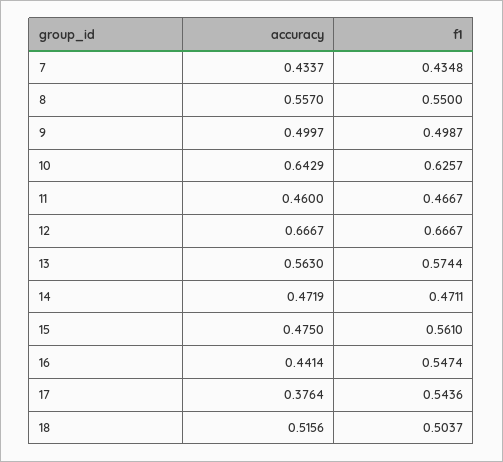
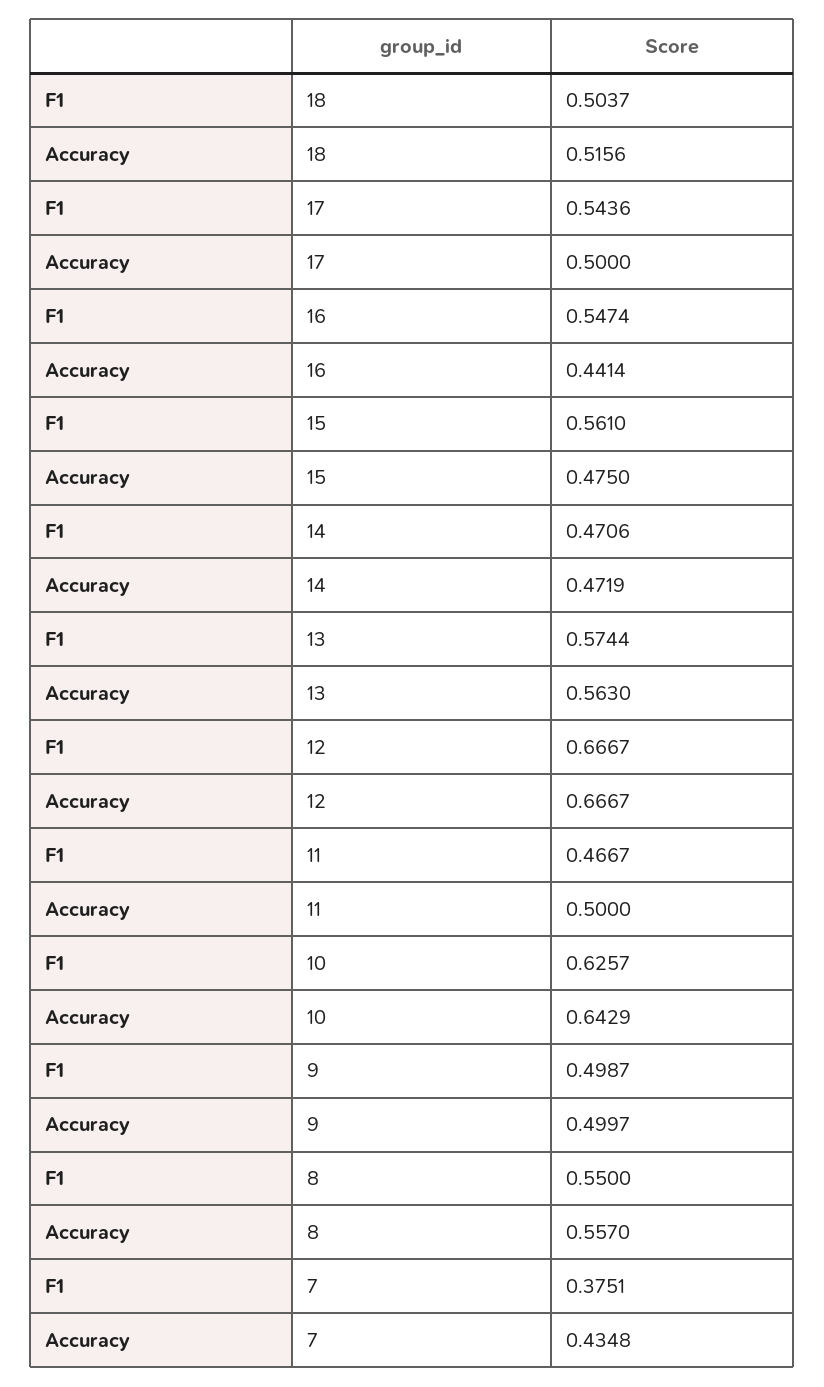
accuracy, 7: 0.4337 -> 0.4348
f1, 7: 0.4348 -> 0.3751
accuracy, 11: 0.46 -> 0.5
f1, 14: 0.4711 -> 0.4706
accuracy, 17: 0.3764 -> 0.5

